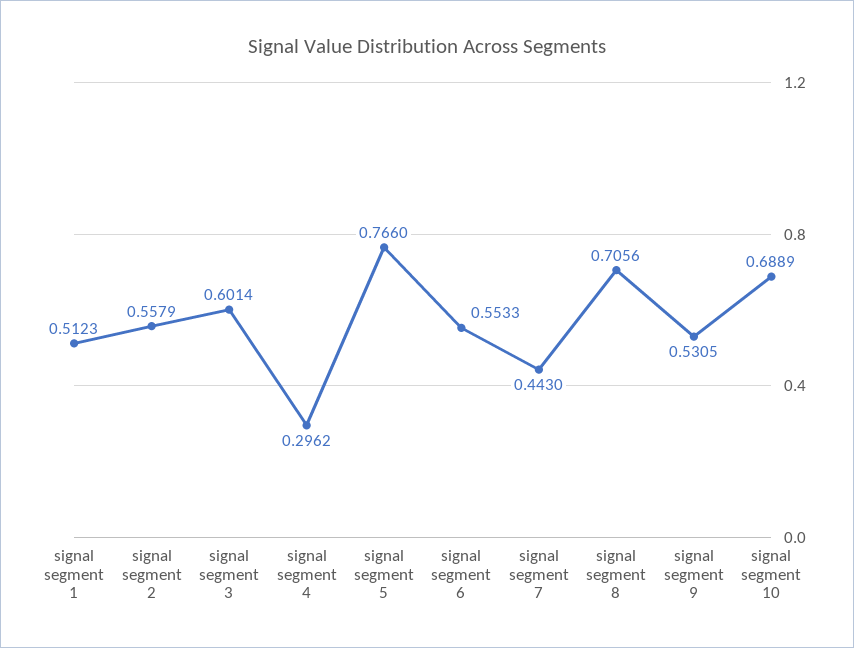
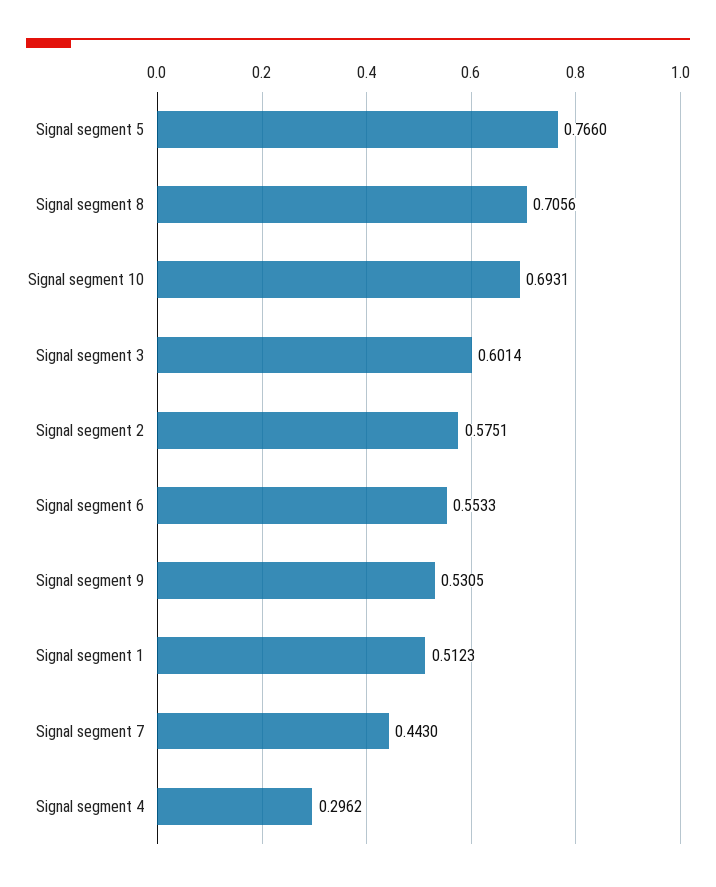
signal segment 2: 0.5579 -> 0.5751
signal segment 10: 0.6889 -> 0.6931

